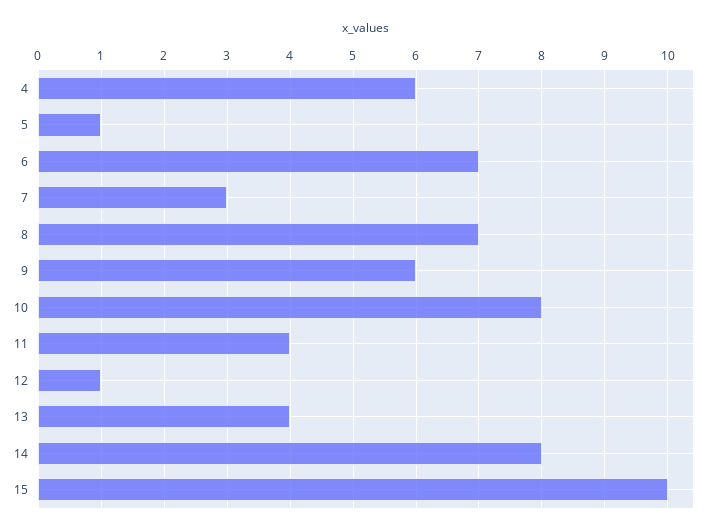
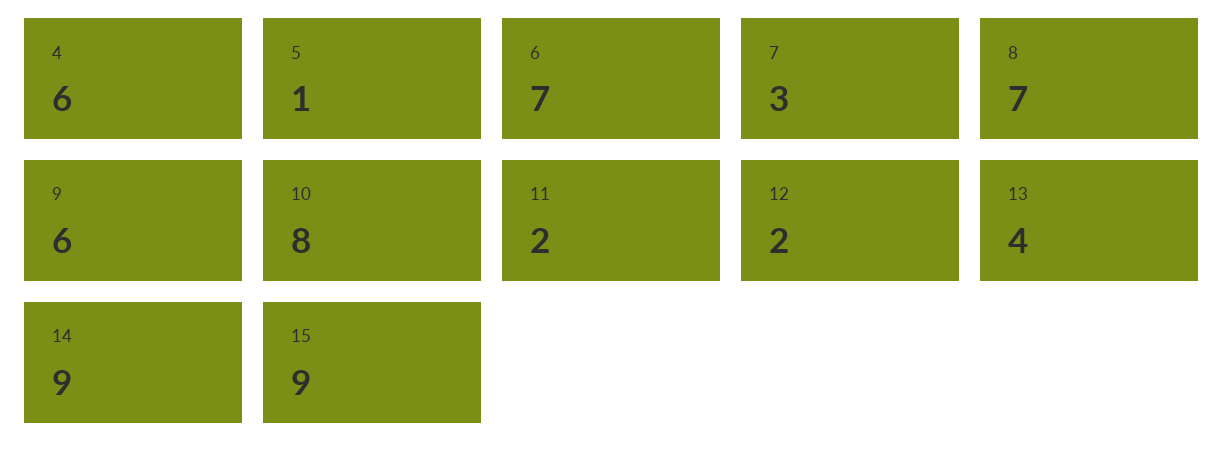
11: 4 -> 2
12: 1 -> 2
14: 8 -> 9
15: 10 -> 9

